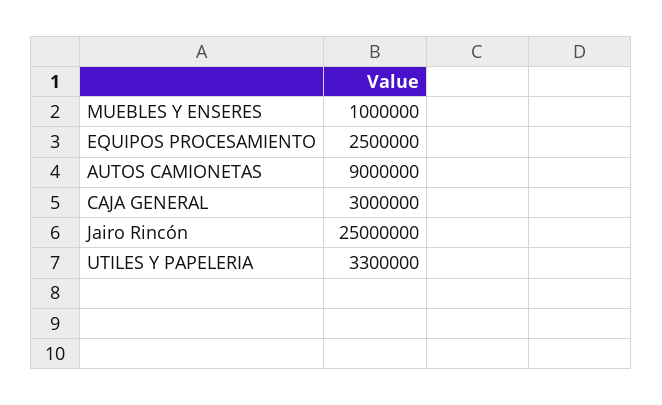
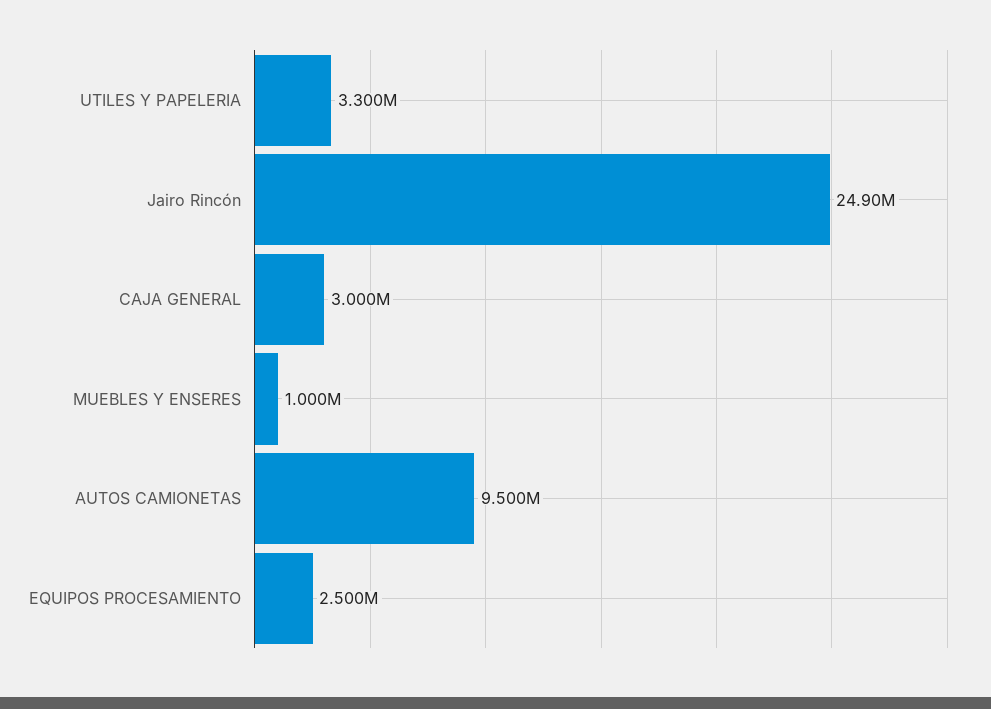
AUTOS CAMIONETAS: 9000000 -> 9500000
Jairo Rincón: 25000000 -> 24900000

